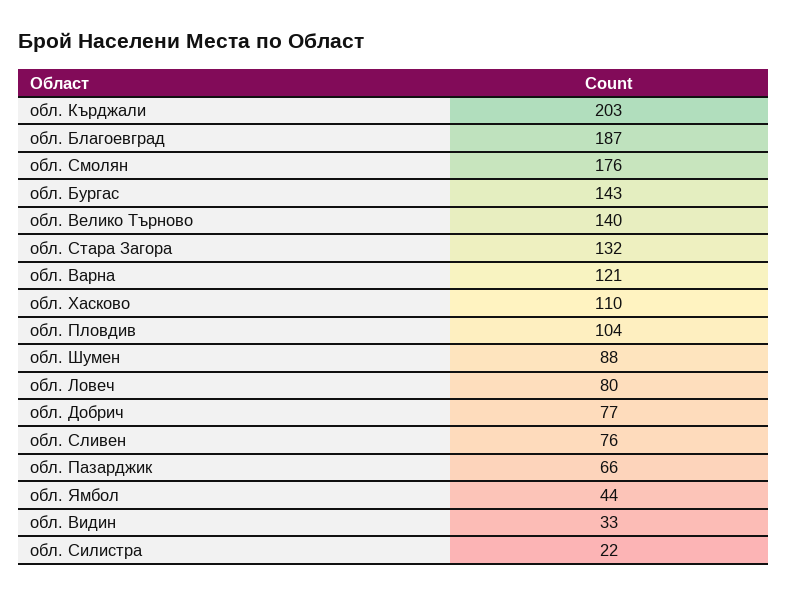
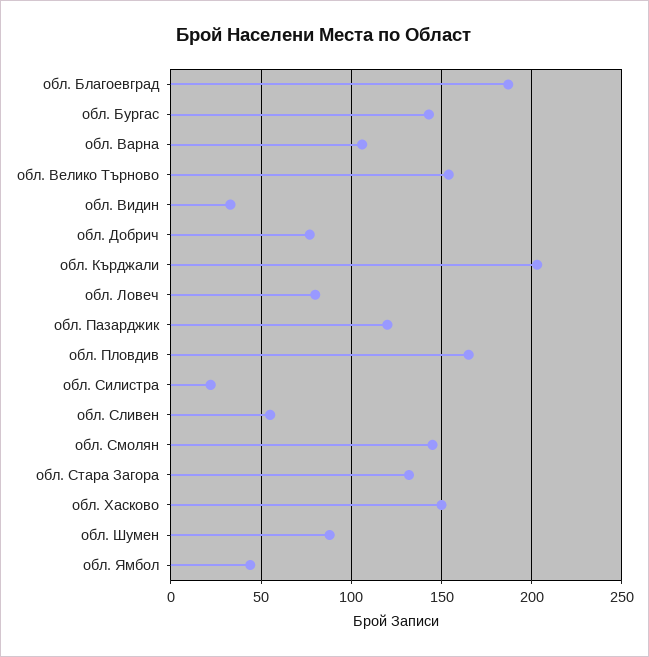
обл. Смолян: 176 -> 145
обл. Велико Търново: 140 -> 155
обл. Варна: 121 -> 105
обл. Хасково: 110 -> 150
обл. Пловдив: 104 -> 165
обл. Сливен: 76 -> 55
обл. Пазарджик: 66 -> 120

